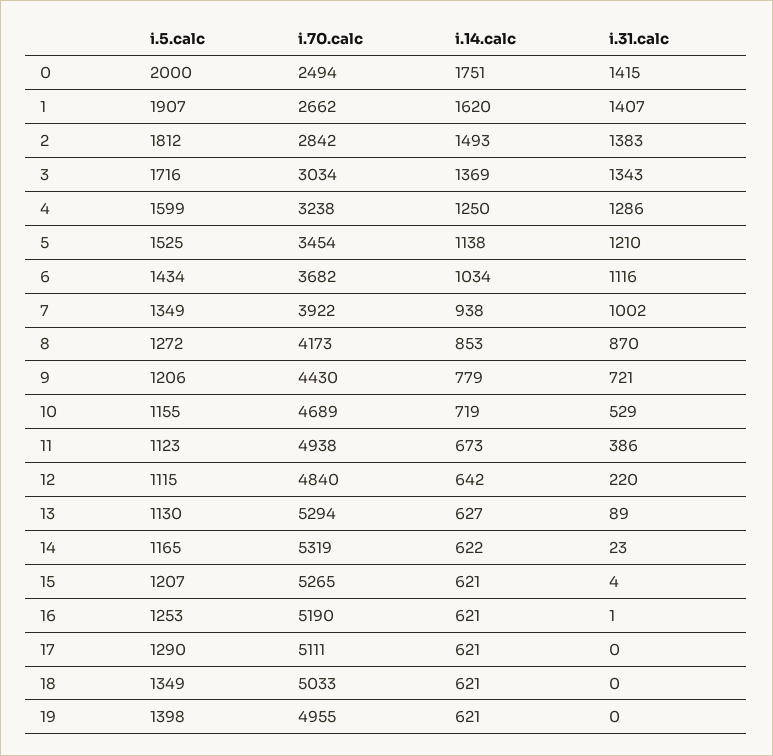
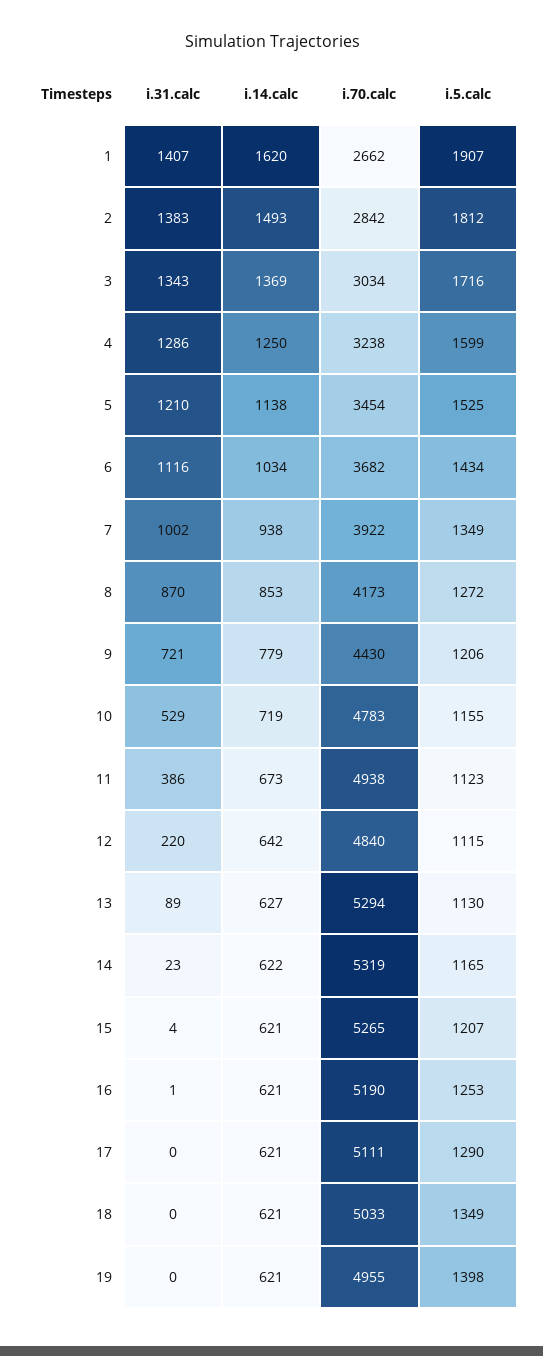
i.5.calc, 0: 2000 -> none
i.70.calc, 0: 2494 -> none
i.14.calc, 0: 1751 -> none
i.31.calc, 0: 1415 -> none
i.70.calc, 10: 4689 -> 4783

